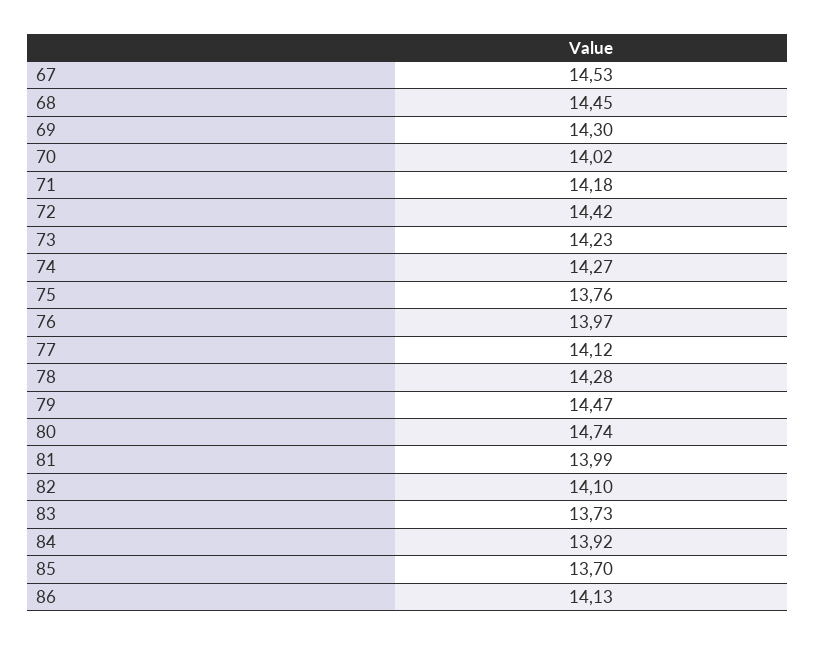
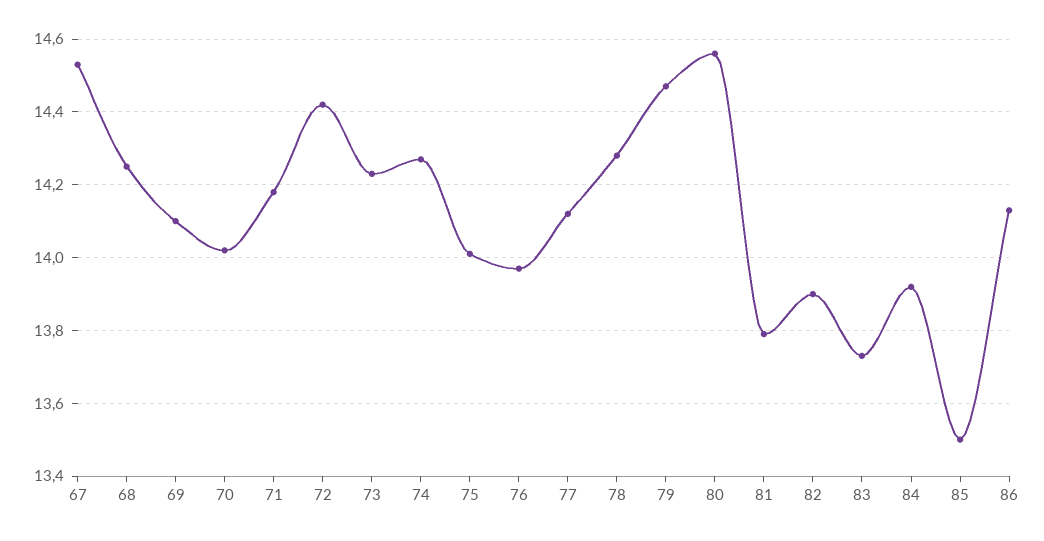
68: 14.45 -> 14.25
69: 14.3 -> 14.1
75: 13.76 -> 14
80: 14.74 -> 14.55
81: 13.99 -> 13.8
82: 14.1 -> 13.9
85: 13.7 -> 13.5

